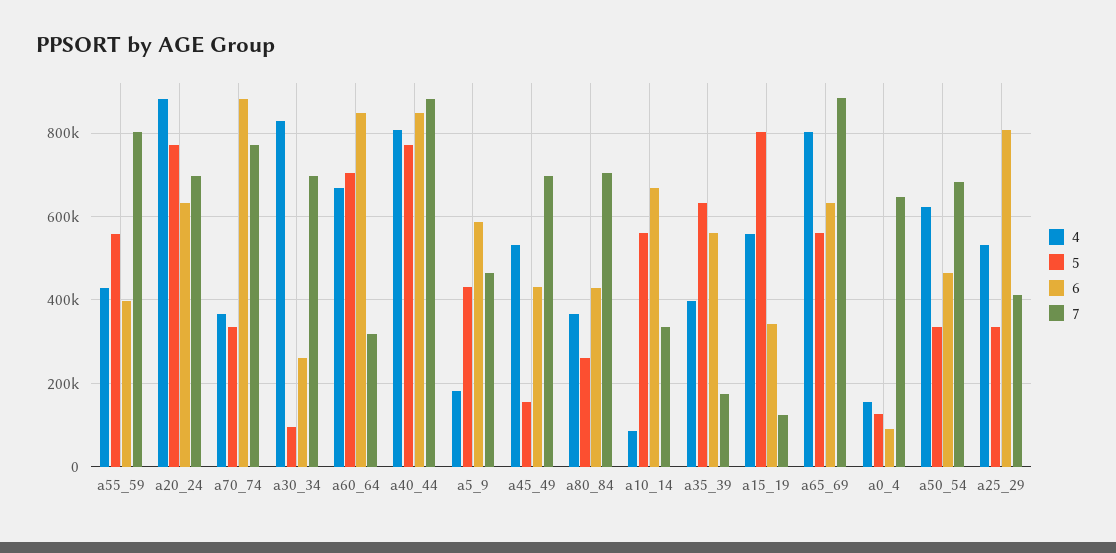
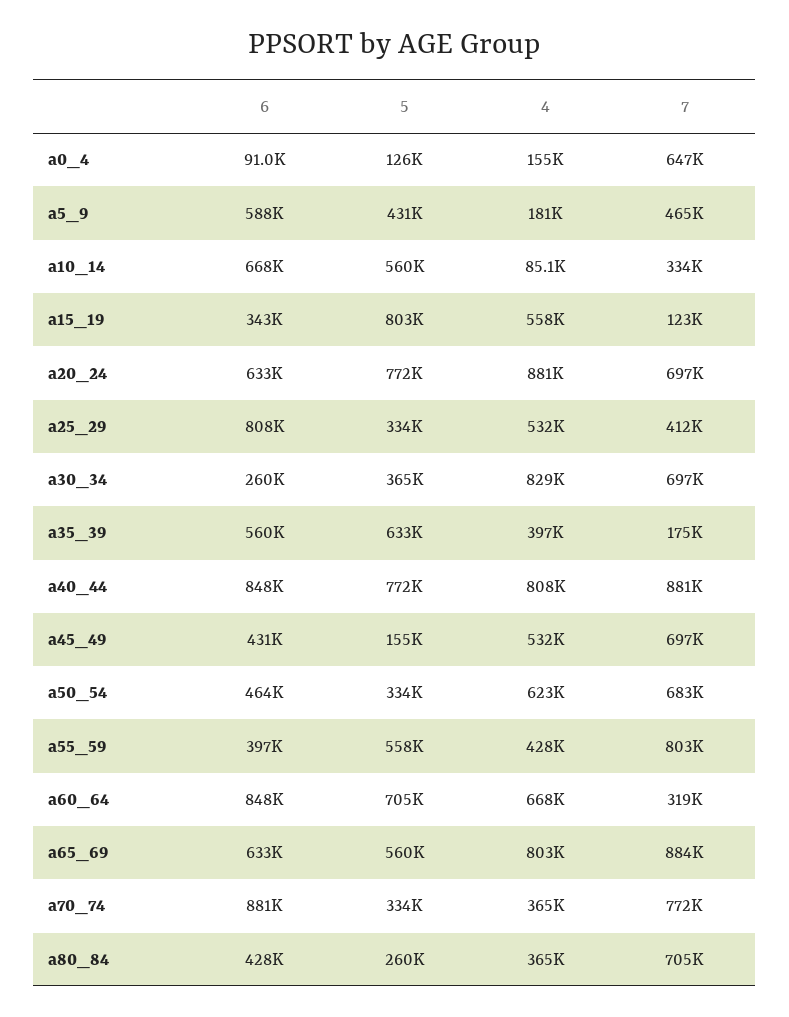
5, a30_34: 100000 -> 365000

